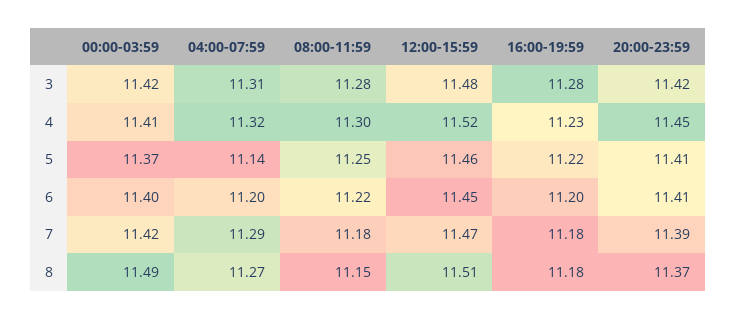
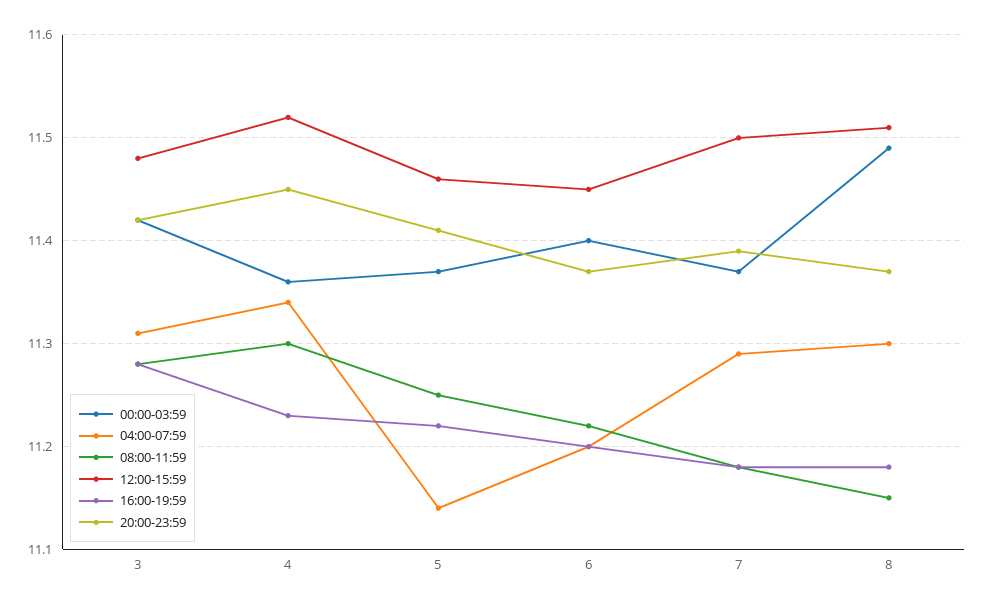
00:00-03:59, 4: 11.41 -> 11.36
04:00-07:59, 4: 11.32 -> 11.34
20:00-23:59, 6: 11.41 -> 11.37
00:00-03:59, 7: 11.42 -> 11.37
12:00-15:59, 7: 11.47 -> 11.5
04:00-07:59, 8: 11.27 -> 11.3

